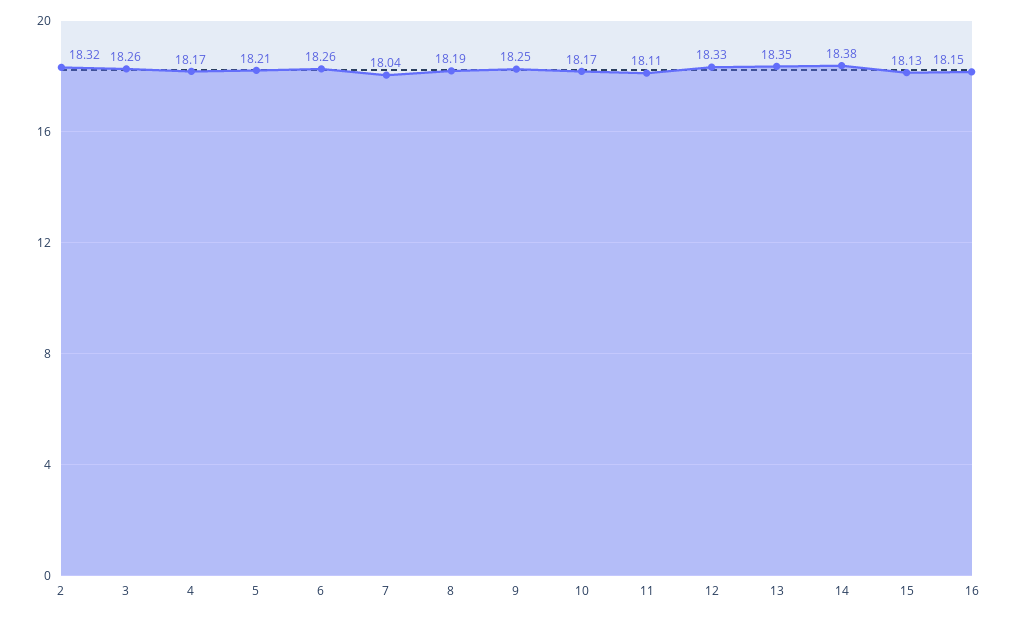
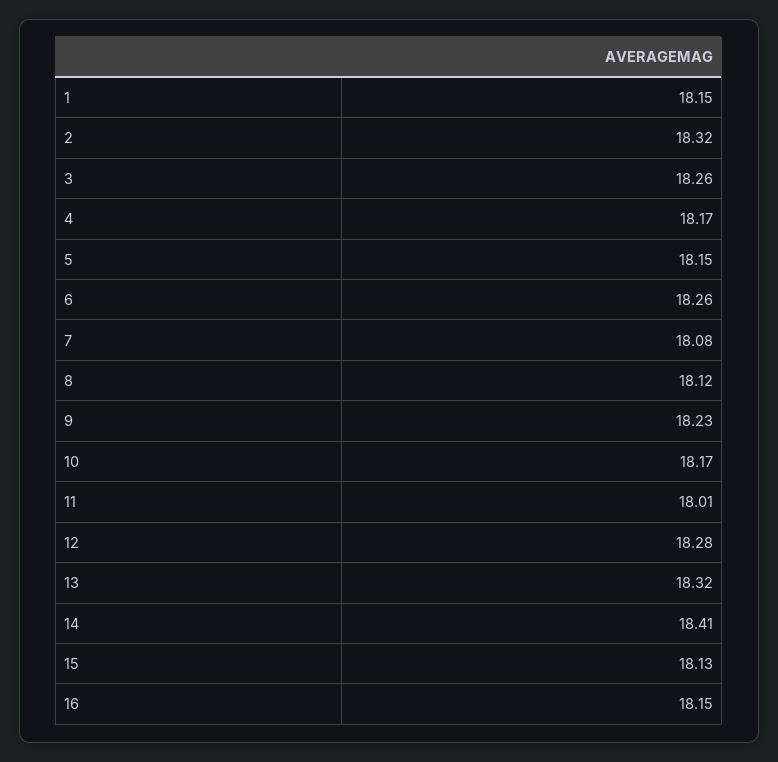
5: 18.21 -> 18.15
7: 18.04 -> 18.08
8: 18.19 -> 18.12
9: 18.25 -> 18.23
11: 18.11 -> 18.01
12: 18.33 -> 18.28
13: 18.35 -> 18.32
14: 18.38 -> 18.41
1: none -> 18.15

